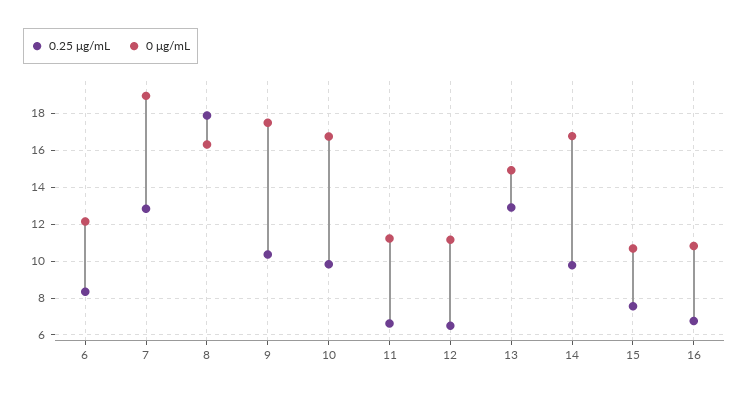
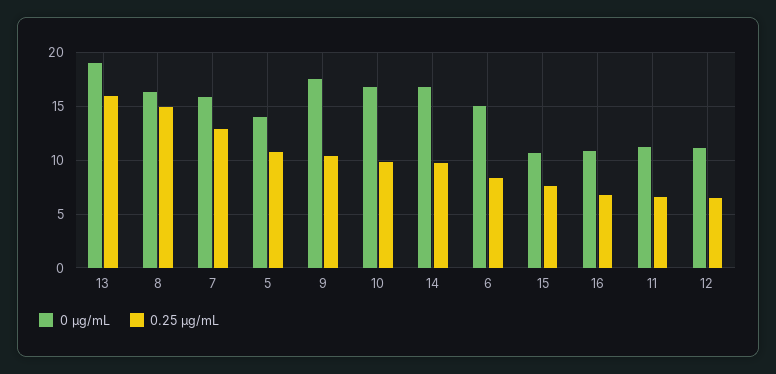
0 μg/mL, 6: 12 -> 15
0 μg/mL, 7: 19 -> 16
0.25 μg/mL, 8: 18 -> 15
0.25 μg/mL, 13: 13 -> 16
0 μg/mL, 13: 15 -> 19
0 μg/mL, 5: none -> 14
0.25 μg/mL, 5: none -> 11

